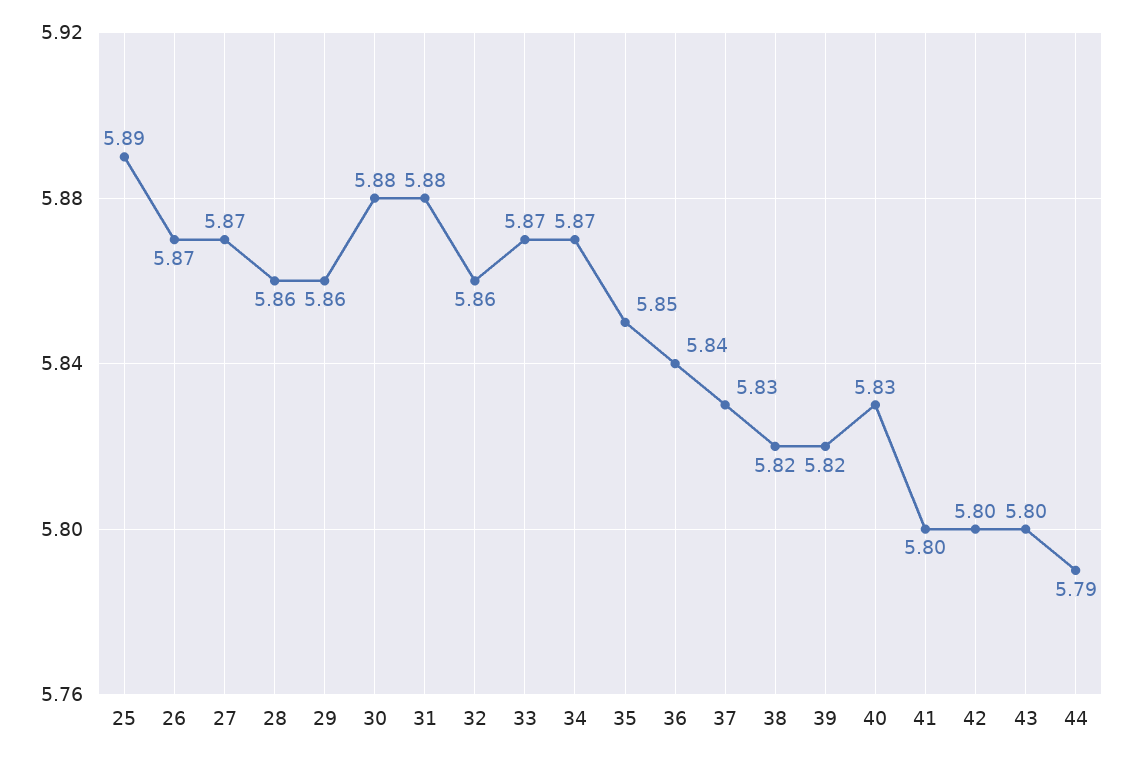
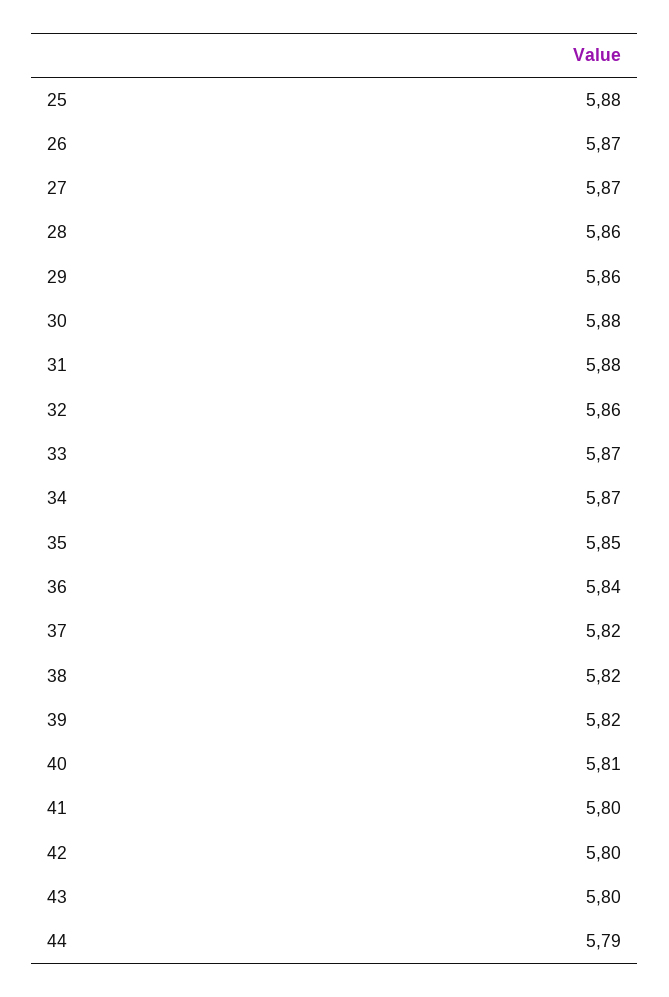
25: 5.89 -> 5.88
37: 5.83 -> 5.82
40: 5.83 -> 5.81

